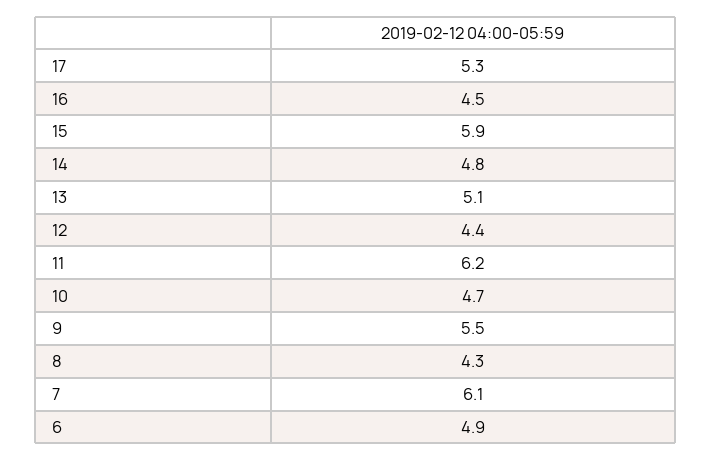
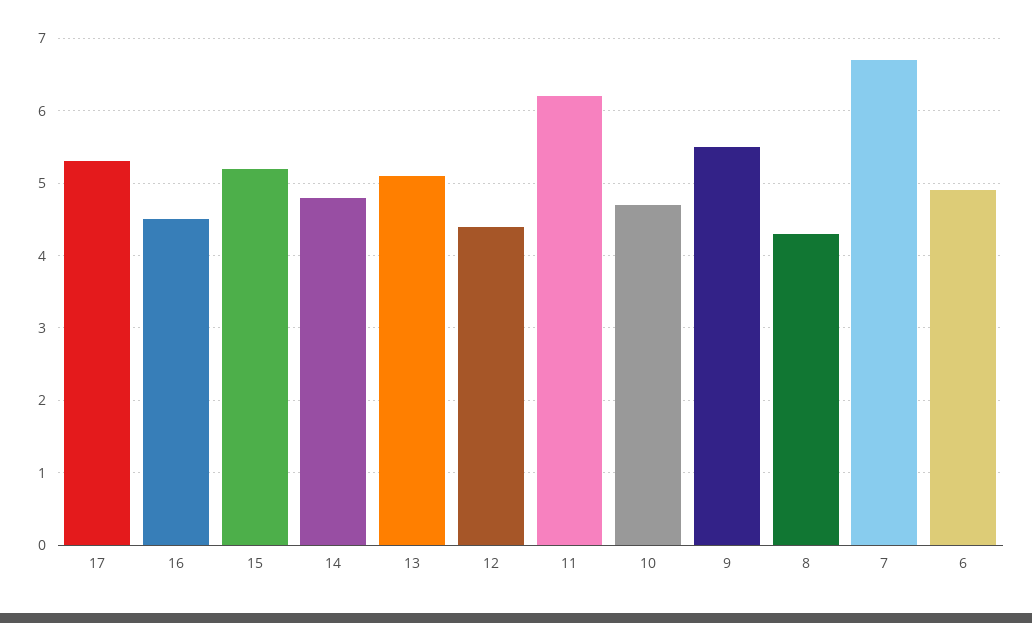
15: 5.9 -> 5.2
7: 6.1 -> 6.7

